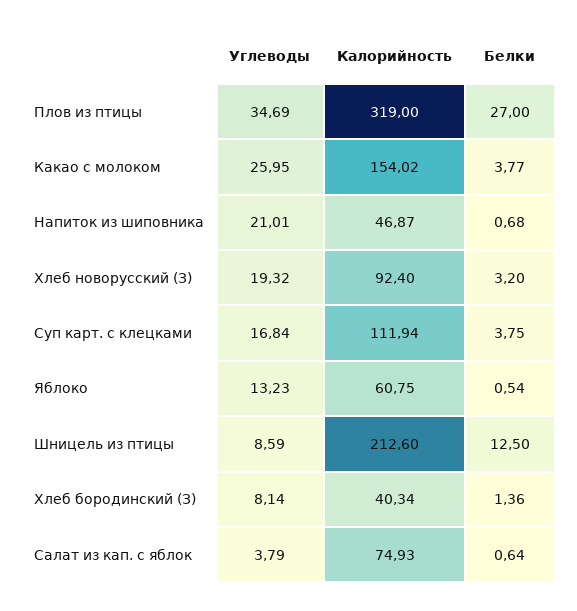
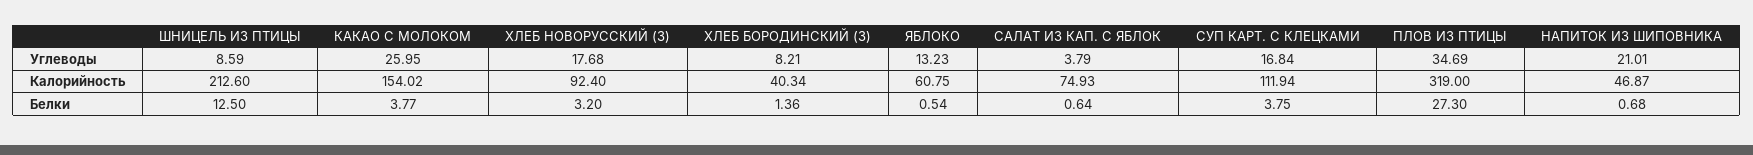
Белки, Плов из птицы: 27 -> 27.3
Углеводы, Хлеб новорусский (З): 19.32 -> 17.68
Углеводы, Хлеб бородинский (З): 8.14 -> 8.21

